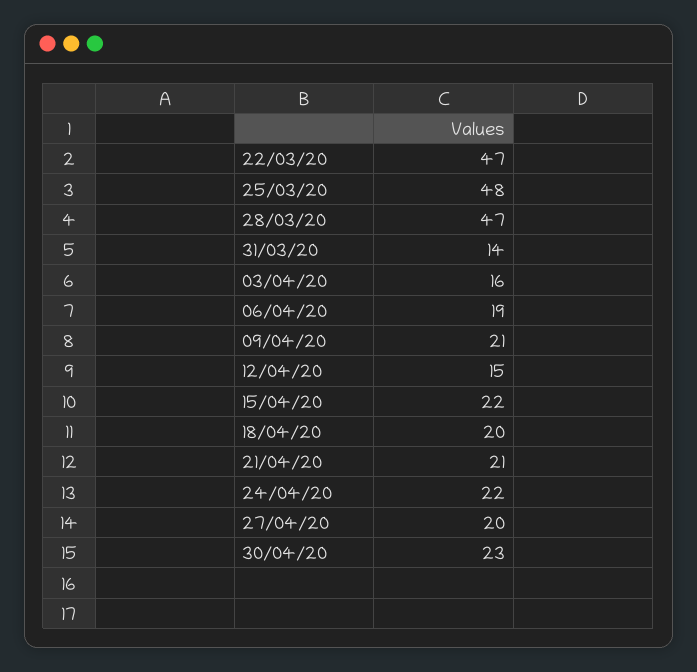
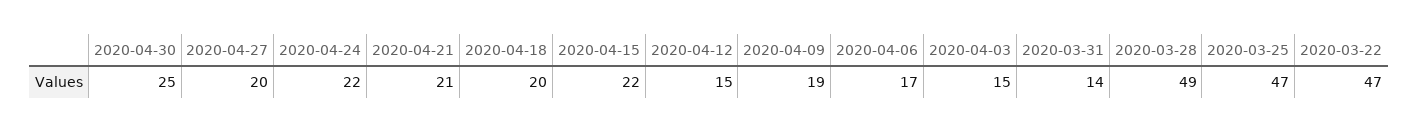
25/03/20: 48 -> 47
28/03/20: 47 -> 49
03/04/20: 16 -> 15
06/04/20: 19 -> 17
09/04/20: 21 -> 19
30/04/20: 23 -> 25

